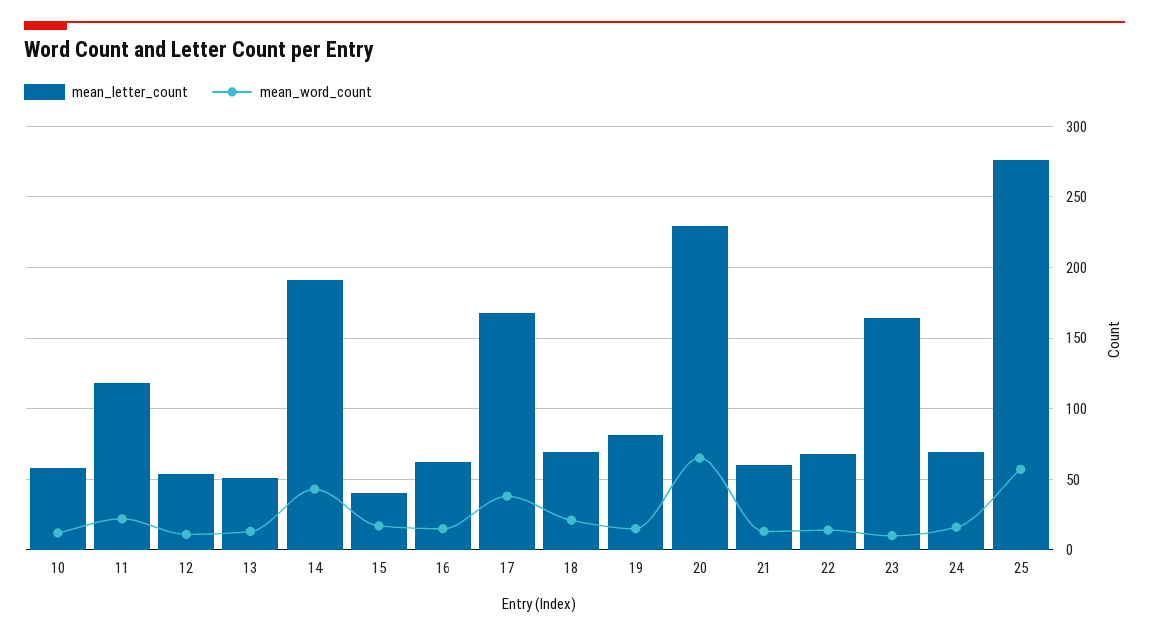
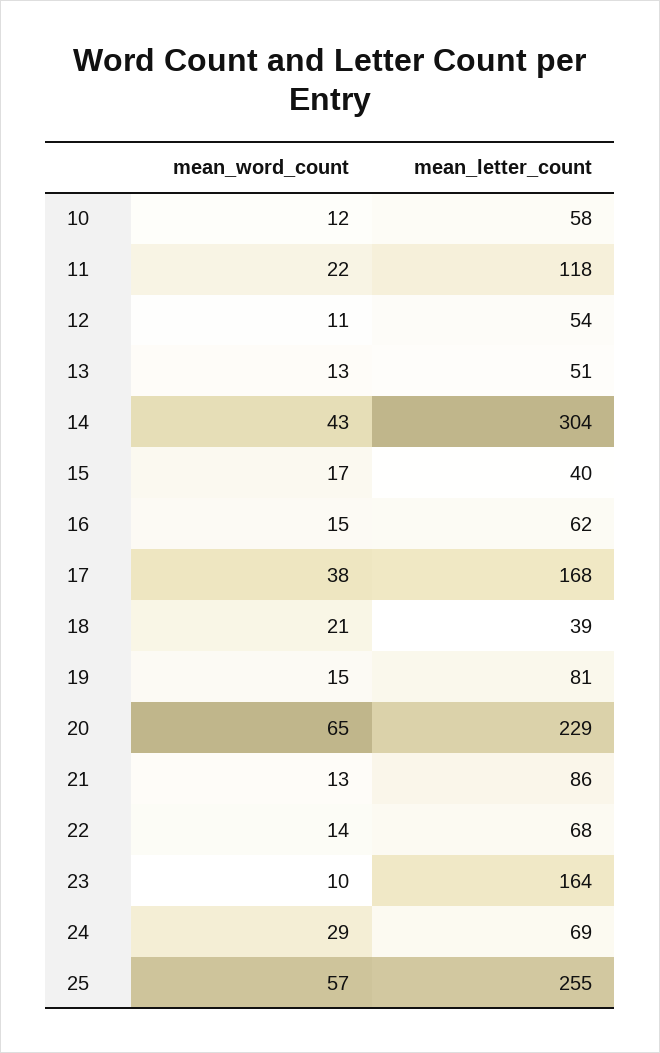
mean_letter_count, 14: 190 -> 304
mean_letter_count, 18: 70 -> 39
mean_letter_count, 21: 60 -> 86
mean_word_count, 24: 15 -> 29
mean_letter_count, 25: 275 -> 255

